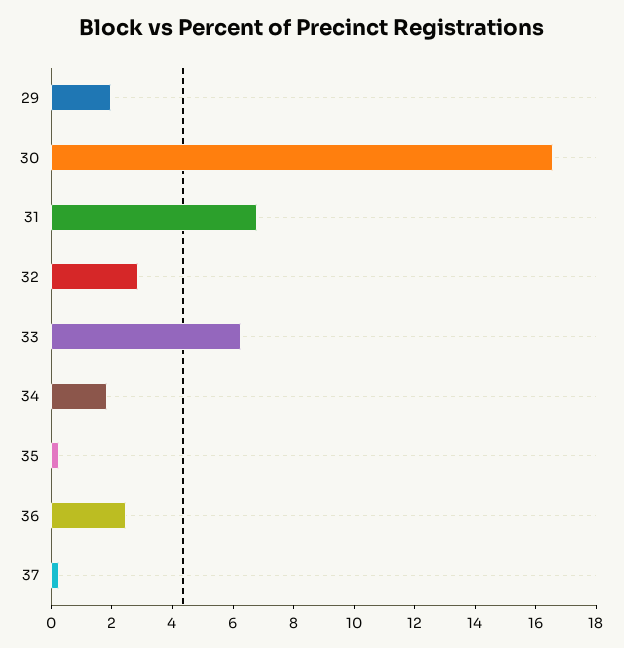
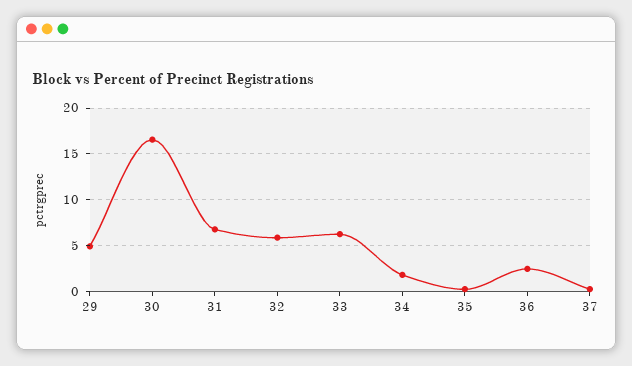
29: 2 -> 5
32: 3 -> 6

